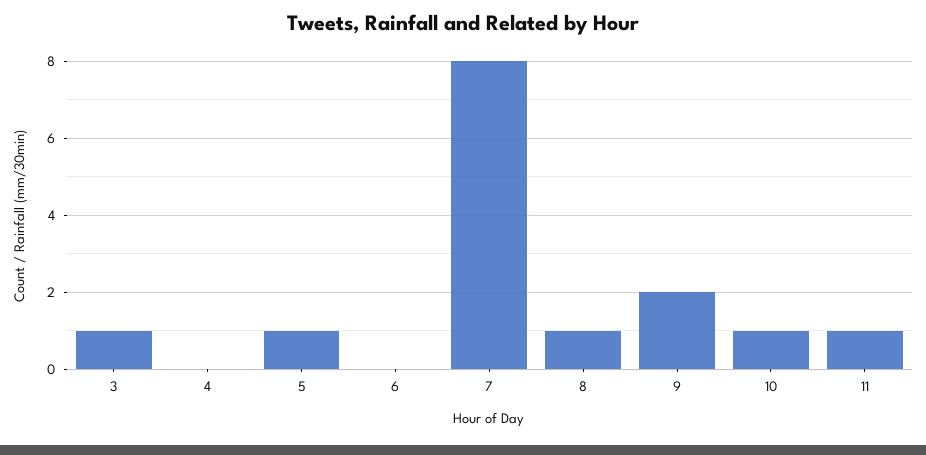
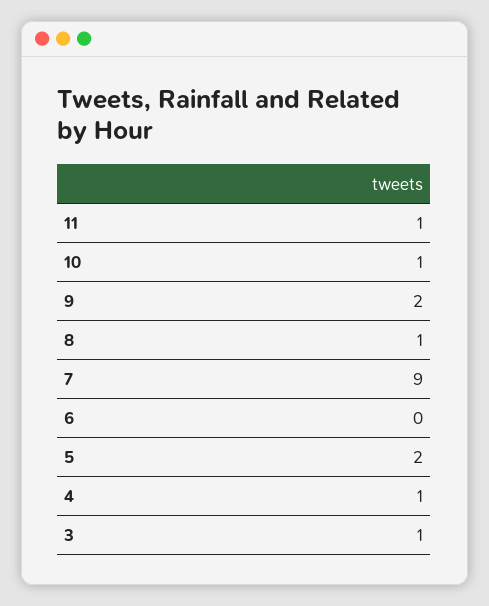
4: 0 -> 1
5: 1 -> 2
7: 8 -> 9

